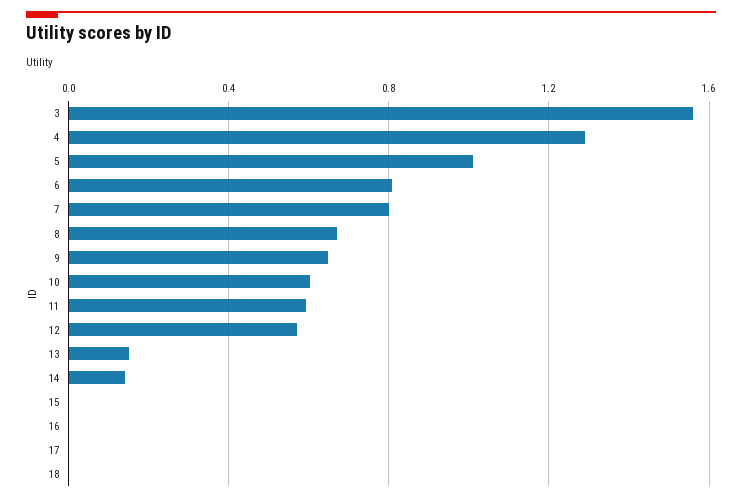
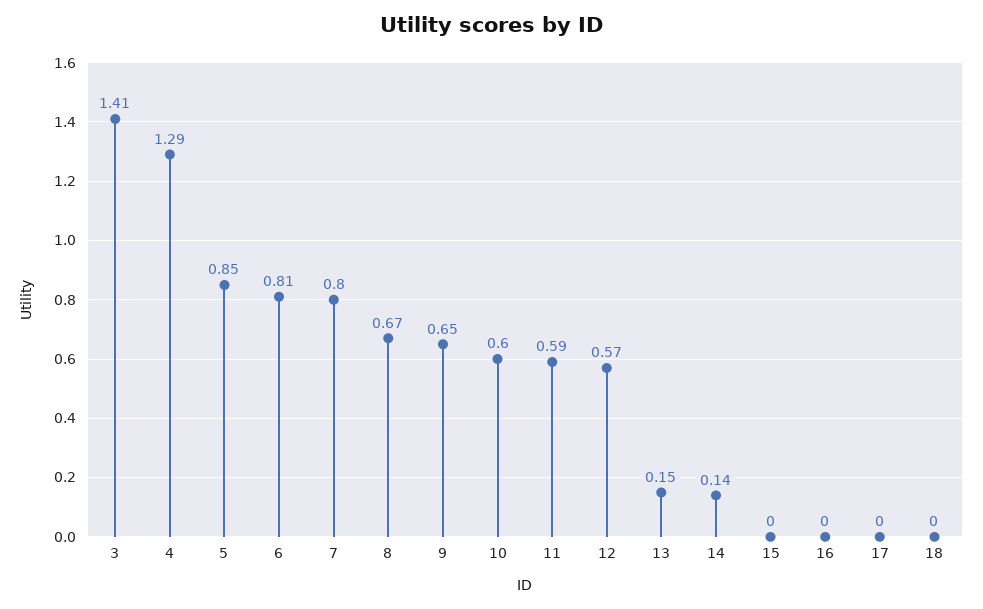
3: 1.55 -> 1.41
5: 1 -> 0.85

